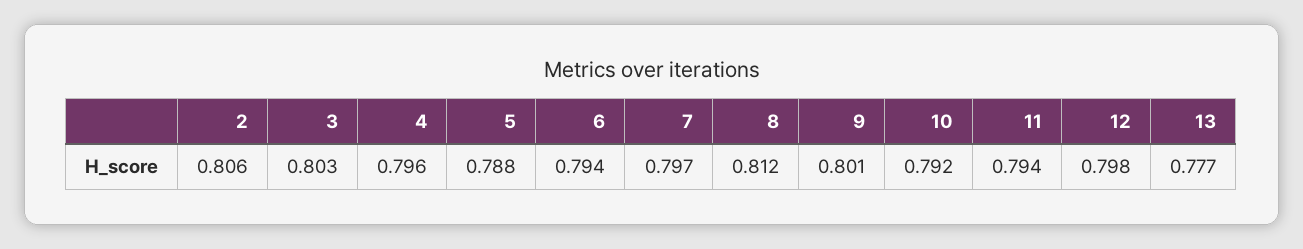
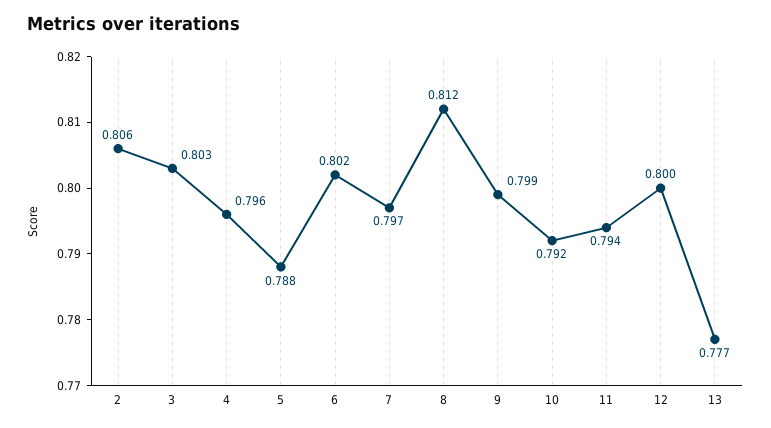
6: 0.794 -> 0.802
9: 0.801 -> 0.799
12: 0.798 -> 0.8

